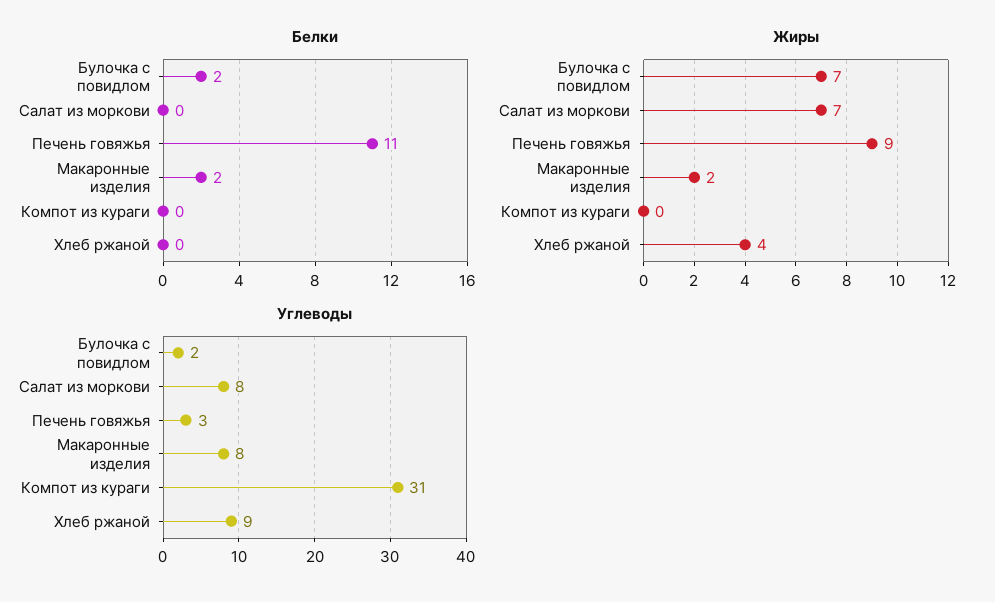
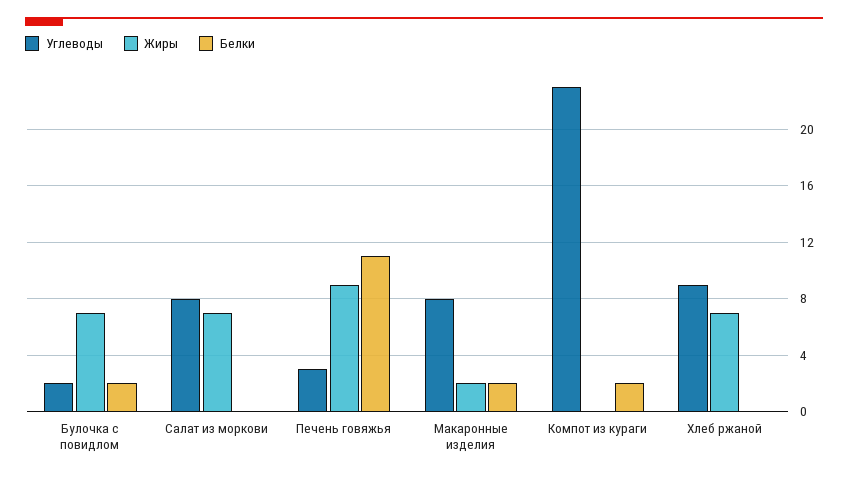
Белки, Компот из кураги: 0 -> 2
Жиры, Хлеб ржаной: 4 -> 7
Углеводы, Компот из кураги: 31 -> 23

